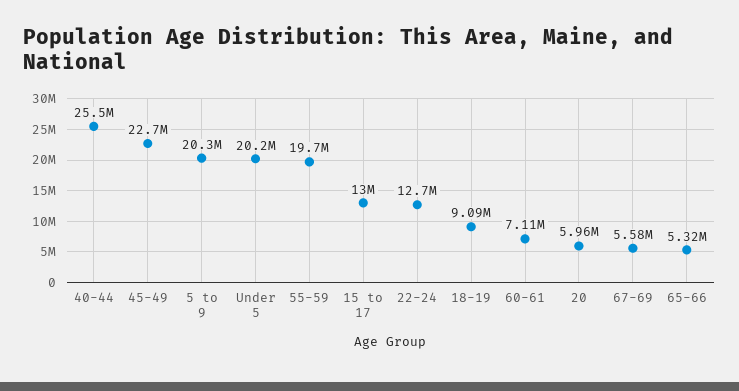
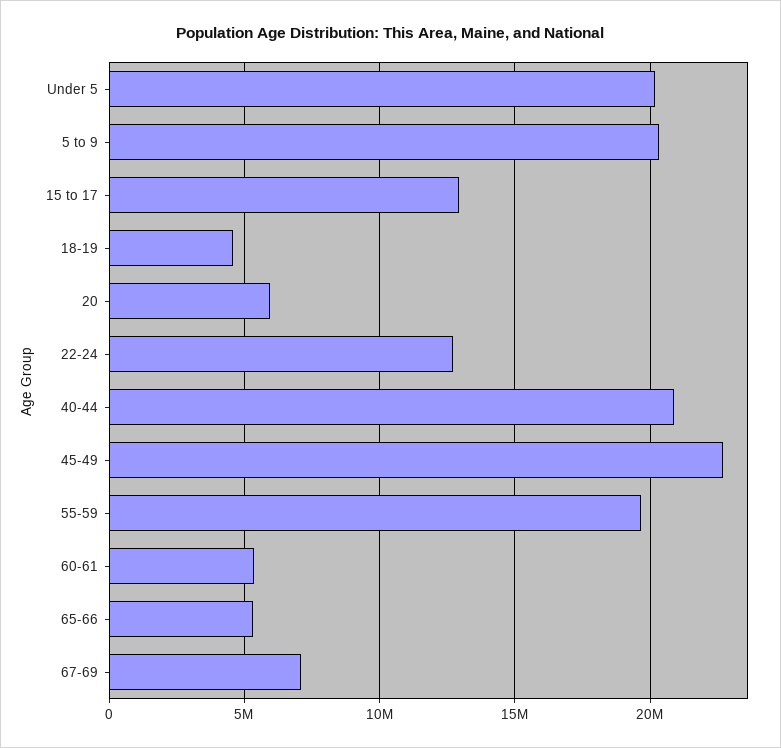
40-44: 25500000 -> 21000000
18-19: 9090000 -> 4500000
60-61: 7110000 -> 5500000
67-69: 5580000 -> 7000000

